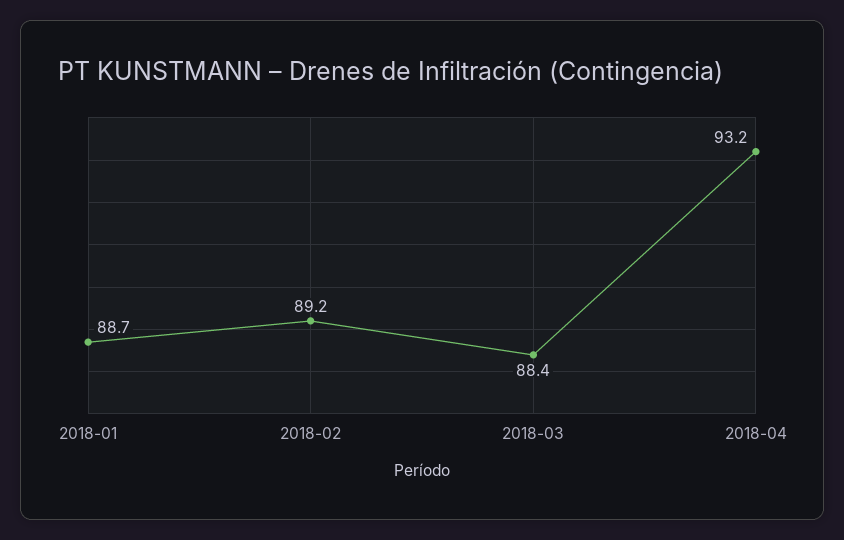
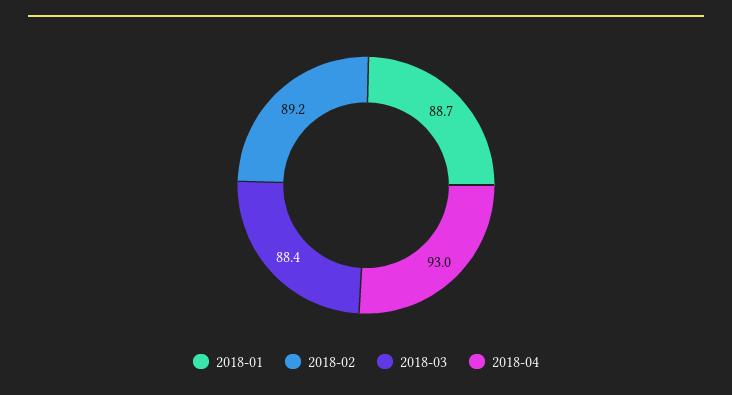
2018-04: 93.2 -> 93

